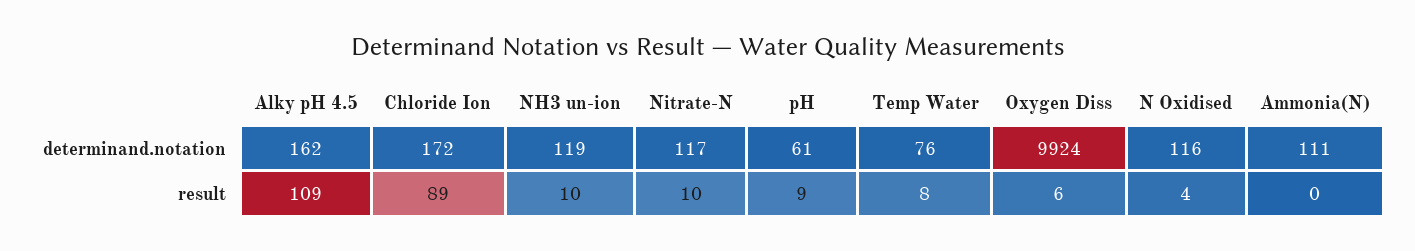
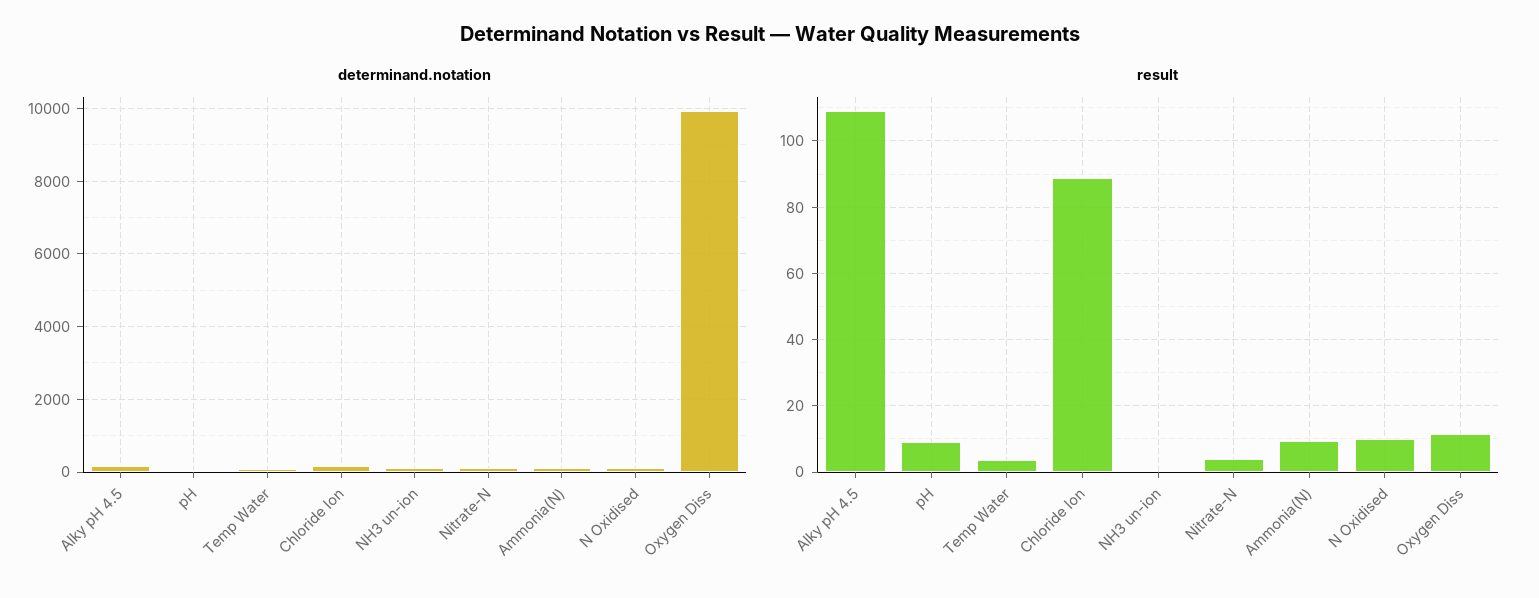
result, NH3 un-ion: 10 -> 0
result, Nitrate-N: 10 -> 4
result, Temp Water: 8 -> 4
result, Oxygen Diss: 6 -> 12
result, N Oxidised: 4 -> 10
result, Ammonia(N): 0 -> 10

